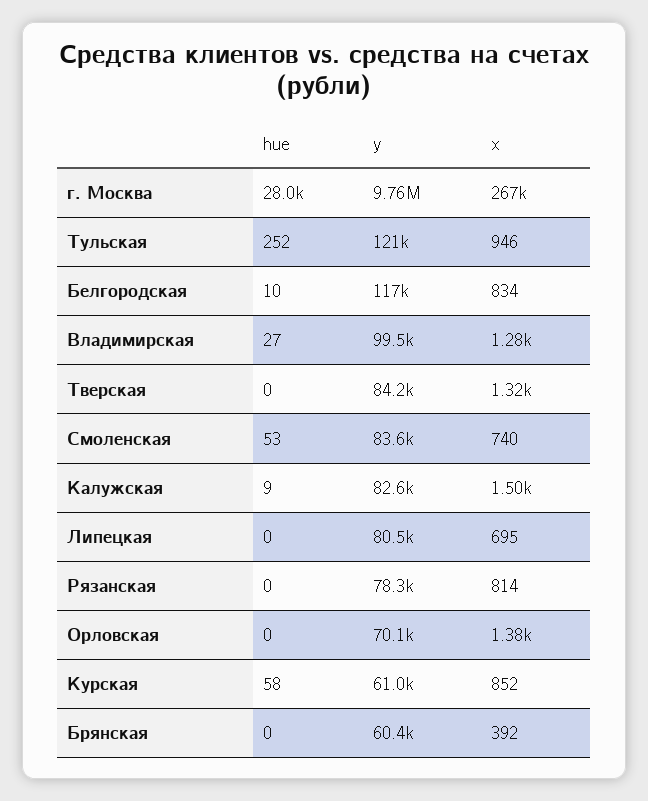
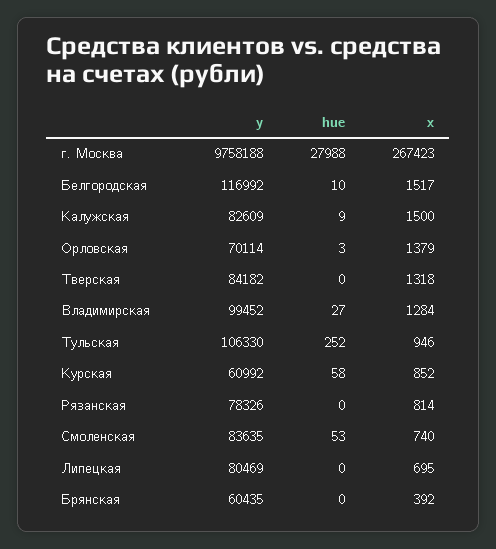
y, Тульская: 121000 -> 106330
x, Белгородская: 834 -> 1517
hue, Орловская: 0 -> 3

